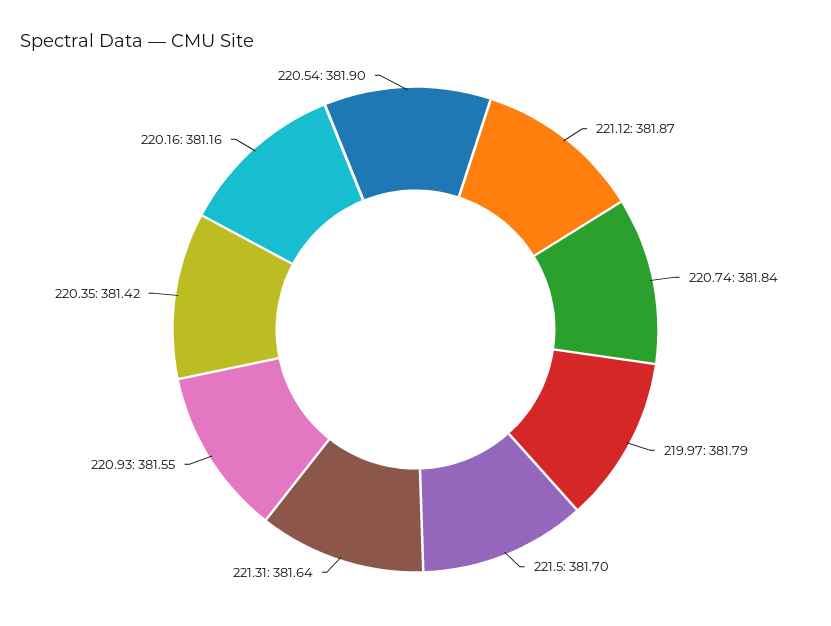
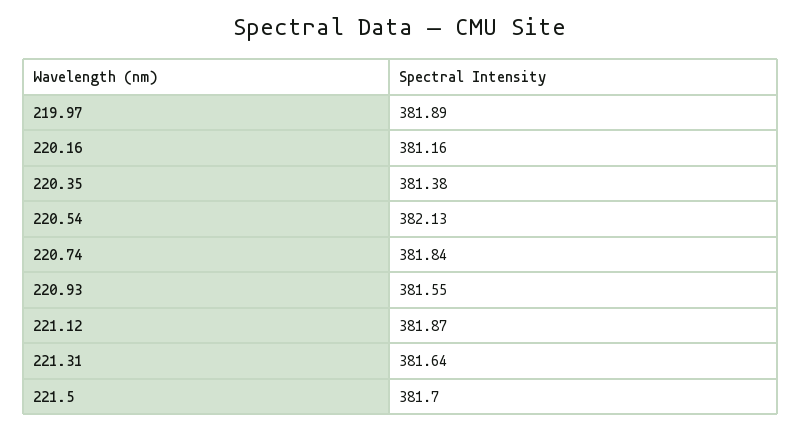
219.97: 381.79 -> 381.89
220.35: 381.42 -> 381.38
220.54: 381.9 -> 382.13

